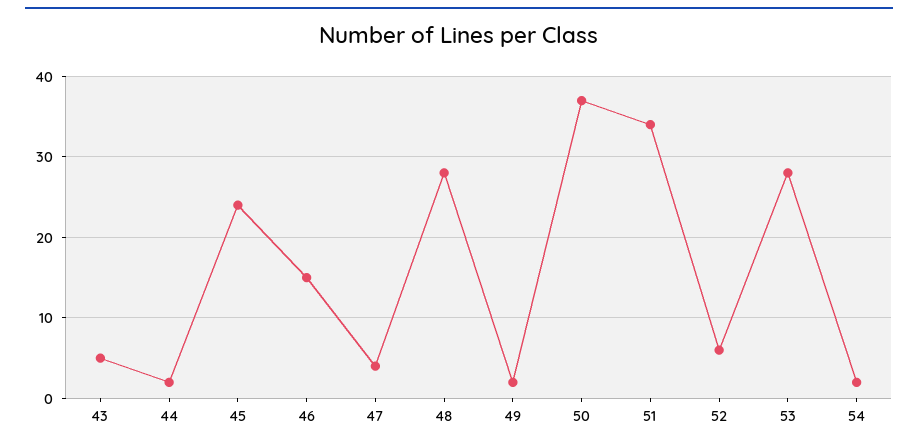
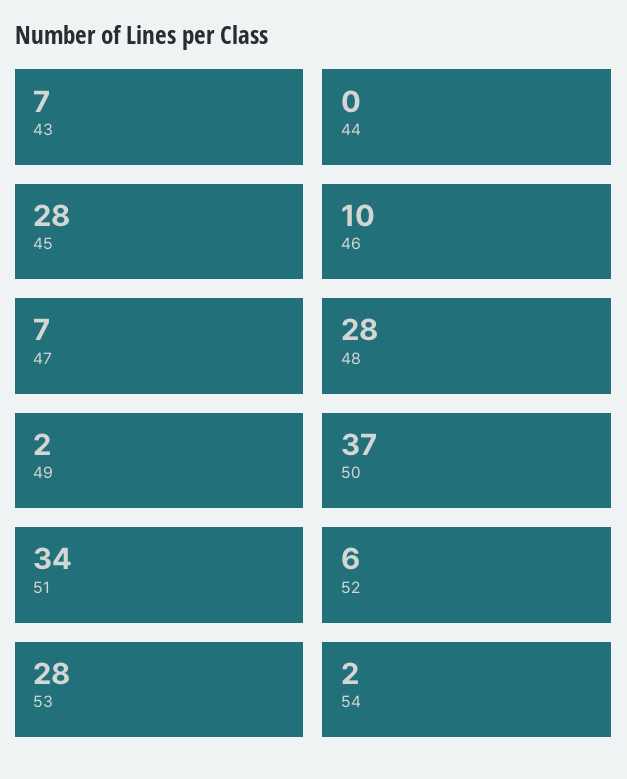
43: 5 -> 7
44: 2 -> 0
45: 24 -> 28
46: 15 -> 10
47: 4 -> 7

